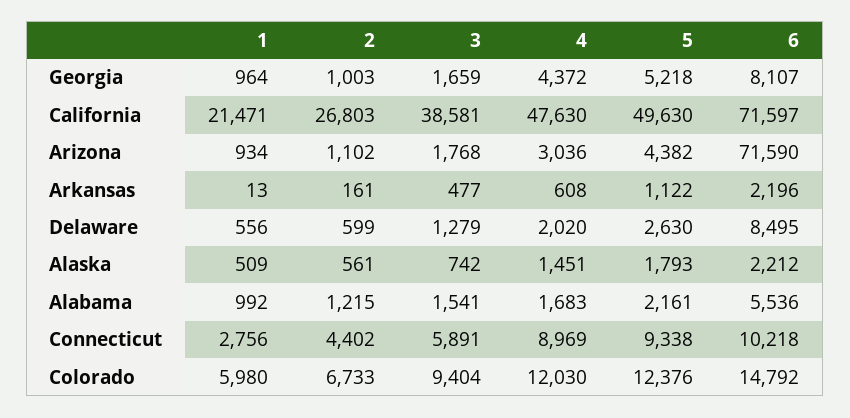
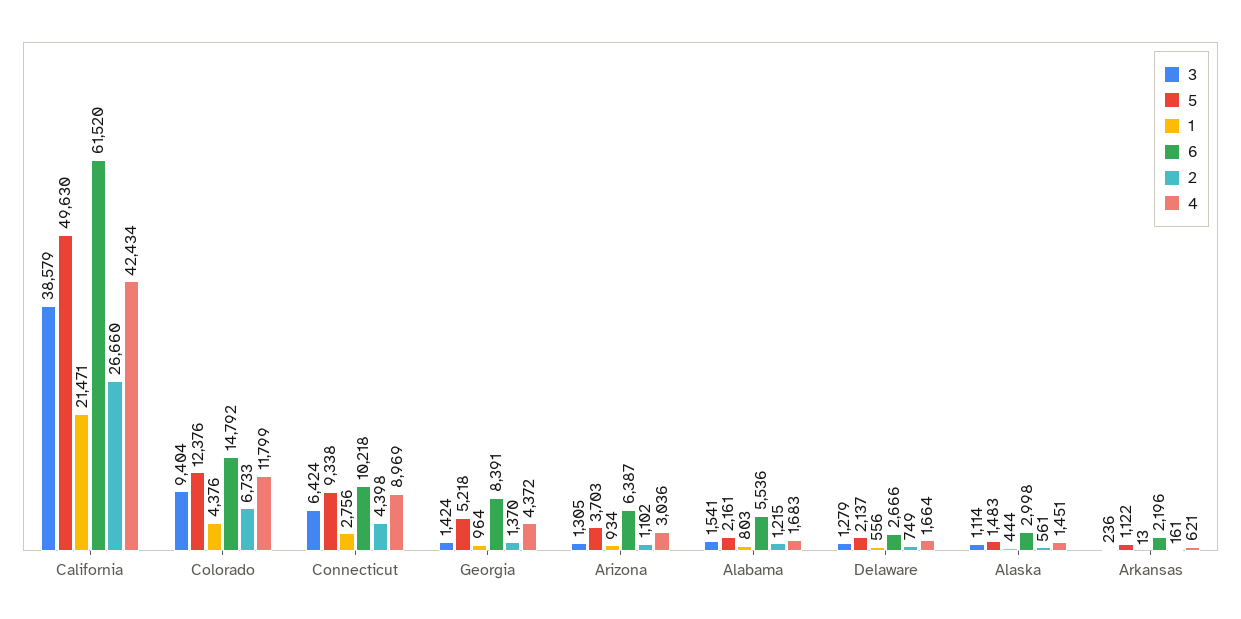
2, Georgia: 1003 -> 1370
3, Georgia: 1659 -> 1424
6, Georgia: 8107 -> 8391
2, California: 26803 -> 26660
3, California: 38581 -> 38579
4, California: 47630 -> 42434
6, California: 71597 -> 61520
3, Arizona: 1768 -> 1305
5, Arizona: 4382 -> 3703
6, Arizona: 71590 -> 6387
3, Arkansas: 477 -> 236
4, Arkansas: 608 -> 621
2, Delaware: 599 -> 749
4, Delaware: 2020 -> 1664
5, Delaware: 2630 -> 2137
6, Delaware: 8495 -> 2666
1, Alaska: 509 -> 444
3, Alaska: 742 -> 1114
5, Alaska: 1793 -> 1483
6, Alaska: 2212 -> 2998
1, Alabama: 992 -> 803
2, Connecticut: 4402 -> 4398
3, Connecticut: 5891 -> 6424
1, Colorado: 5980 -> 4376
4, Colorado: 12030 -> 11799

